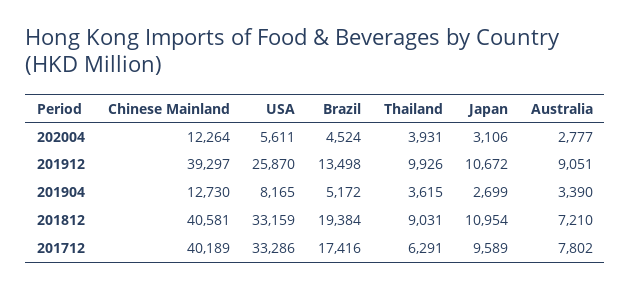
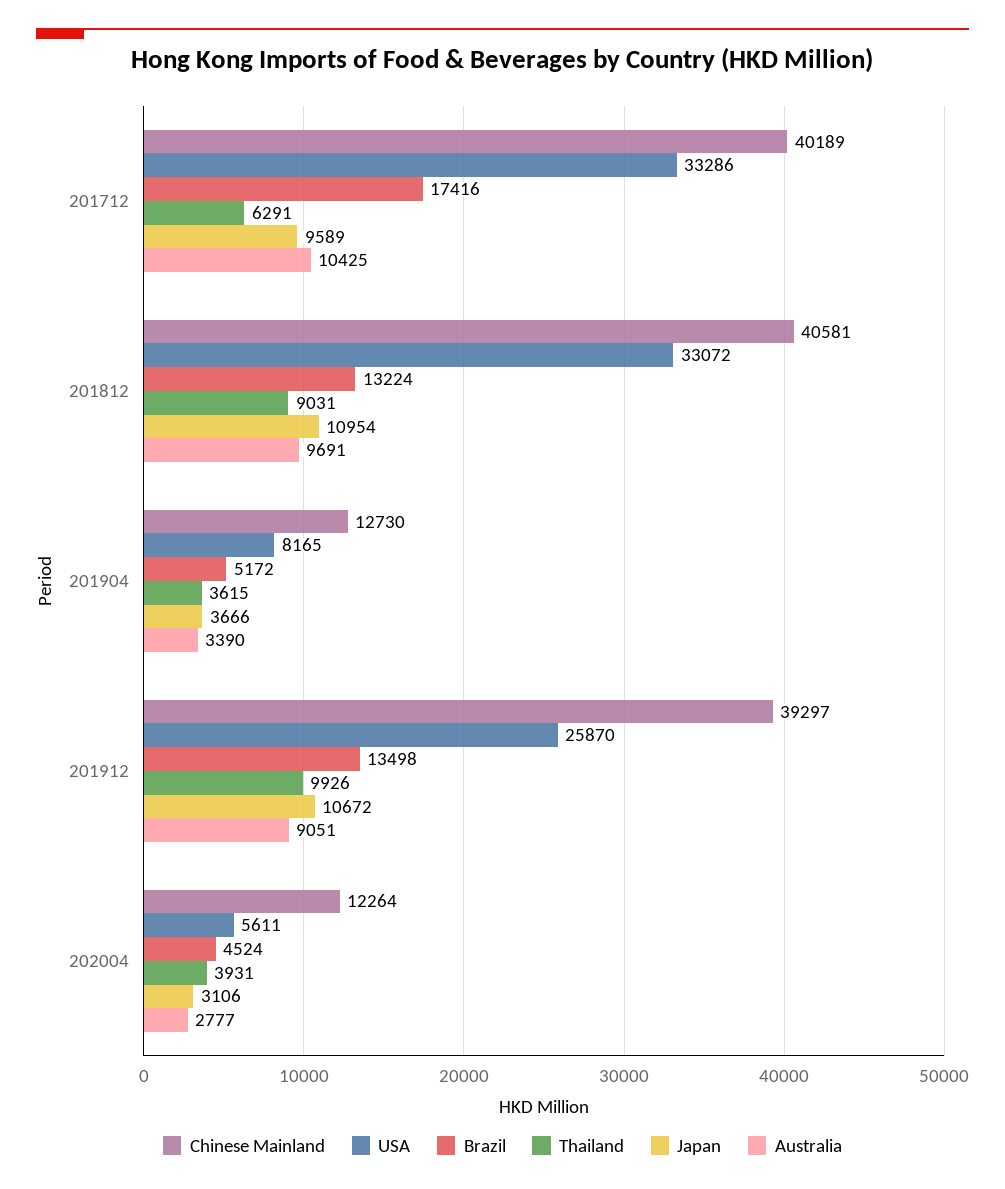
Japan, 201904: 2699 -> 3666
USA, 201812: 33159 -> 33072
Brazil, 201812: 19384 -> 13224
Australia, 201812: 7210 -> 9691
Australia, 201712: 7802 -> 10425

